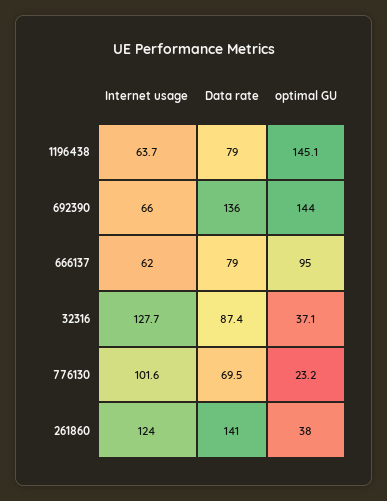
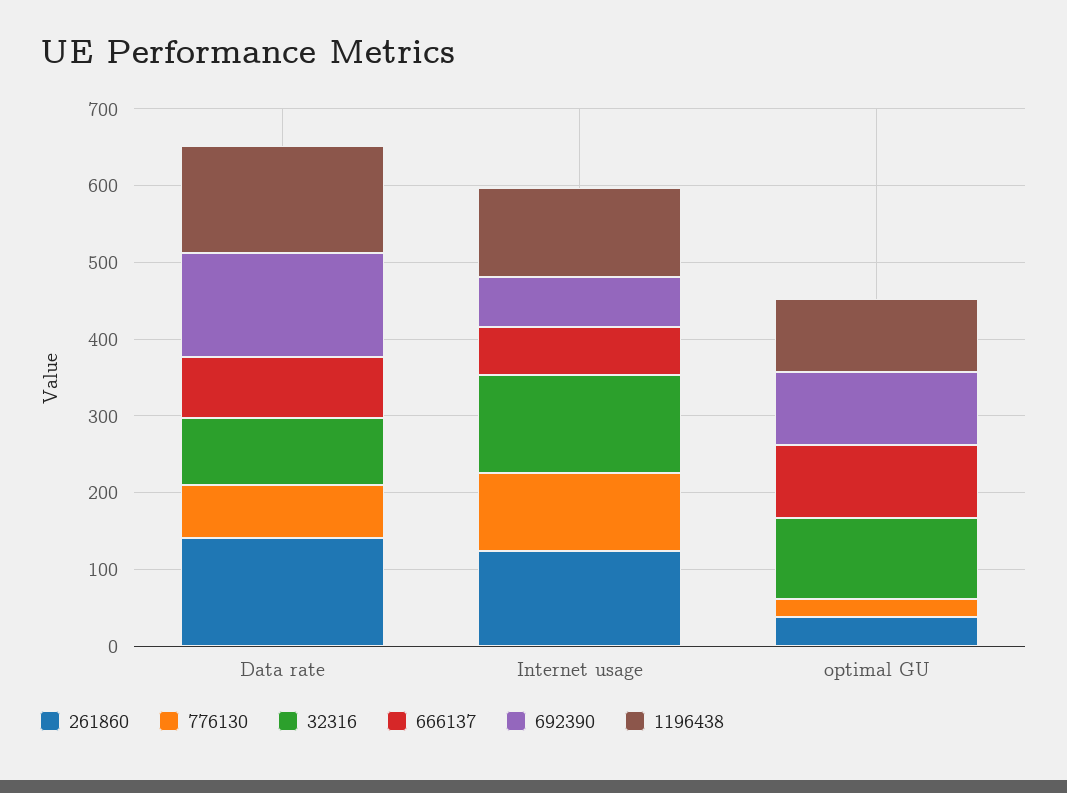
1196438, Internet usage: 63.7 -> 120
1196438, Data rate: 79 -> 140
1196438, optimal GU: 145.1 -> 100
692390, optimal GU: 144 -> 100
32316, optimal GU: 37.1 -> 100

